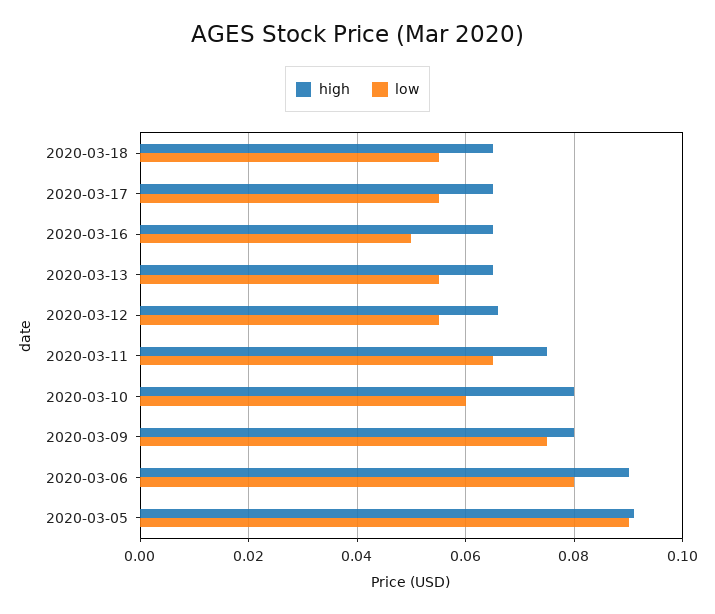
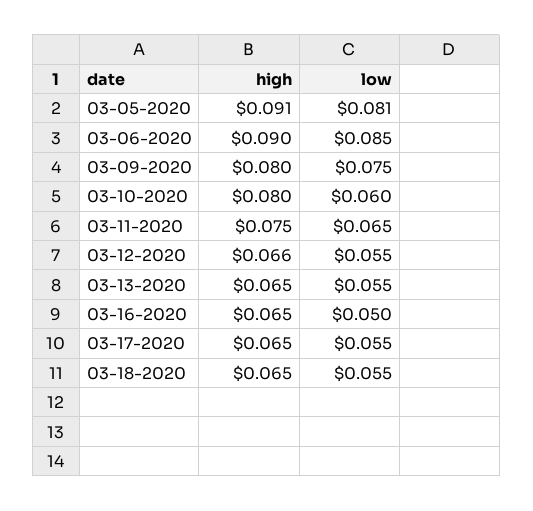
low, 2020-03-06: 0.08 -> 0.085
low, 2020-03-05: 0.09 -> 0.081

